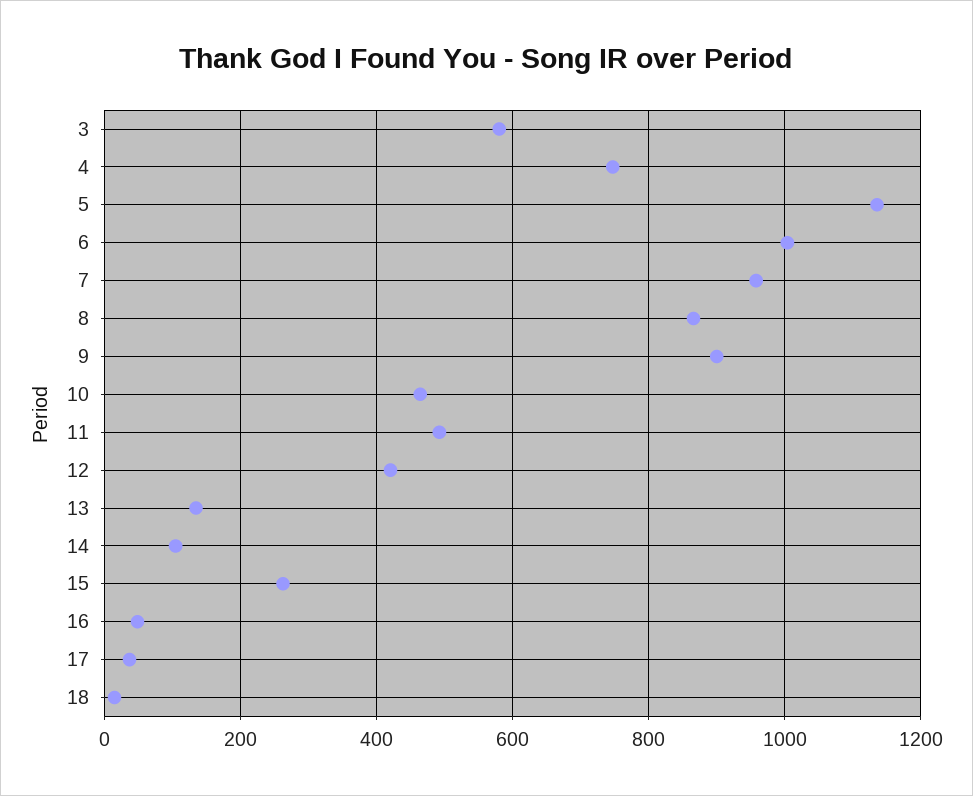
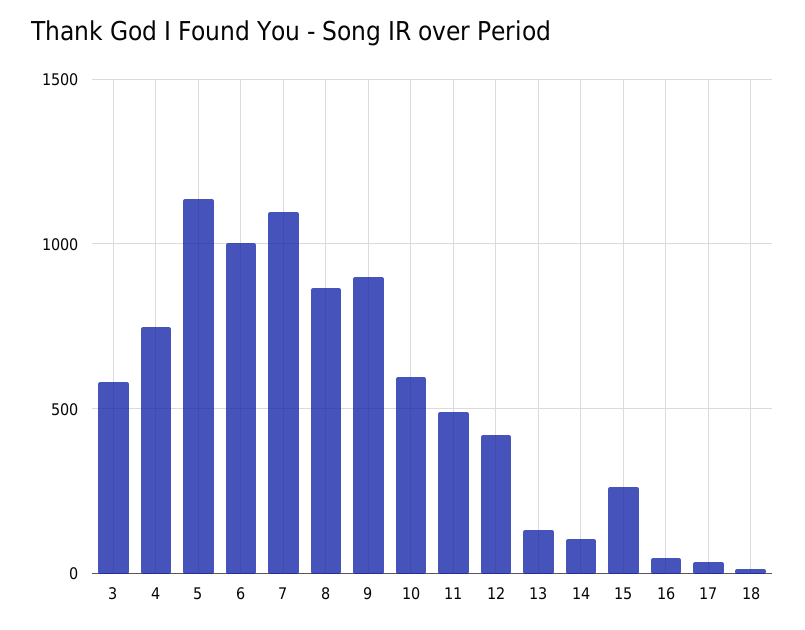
7: 960 -> 1100
10: 460 -> 600

